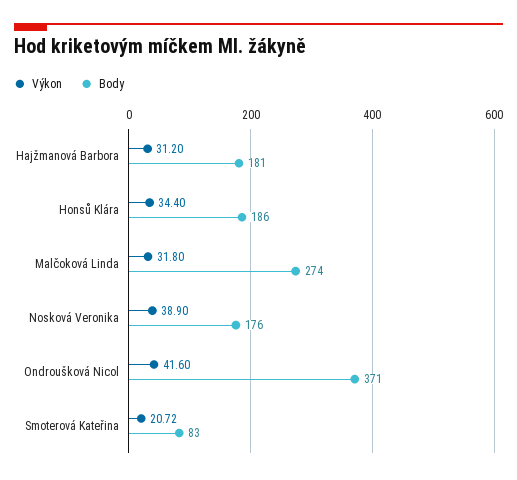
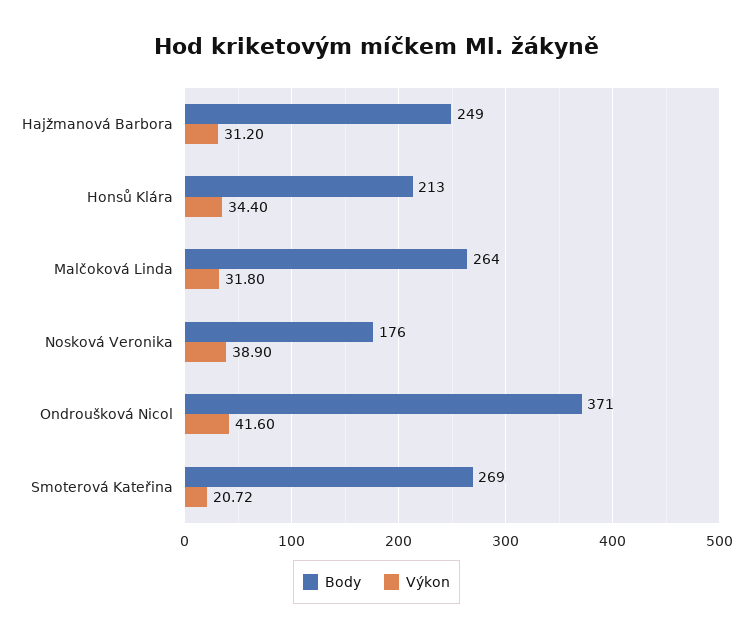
Body, Hajžmanová Barbora: 181 -> 249
Body, Honsů Klára: 186 -> 213
Body, Malčoková Linda: 274 -> 264
Body, Smoterová Kateřina: 83 -> 269

